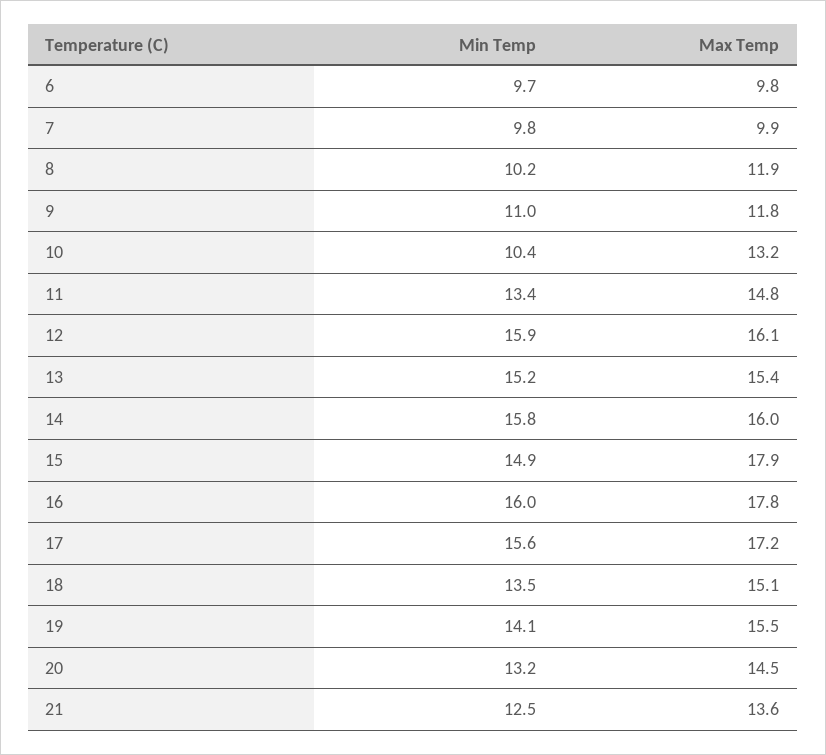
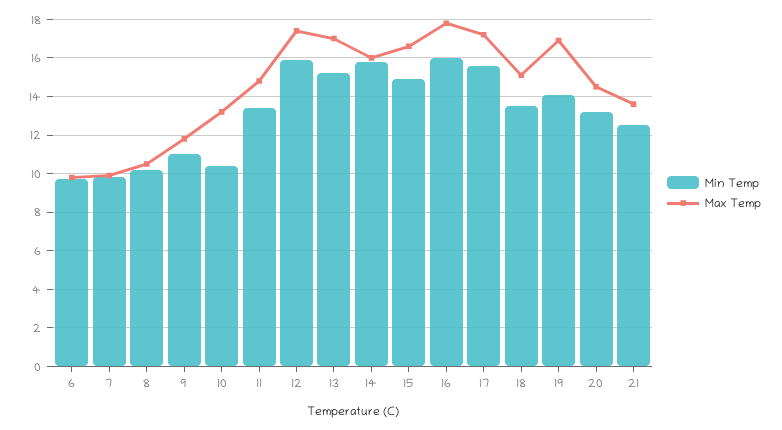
Max Temp, 8: 11.9 -> 10.5
Max Temp, 12: 16.1 -> 17.5
Max Temp, 13: 15.4 -> 17
Max Temp, 15: 17.9 -> 16.5
Max Temp, 19: 15.5 -> 17

